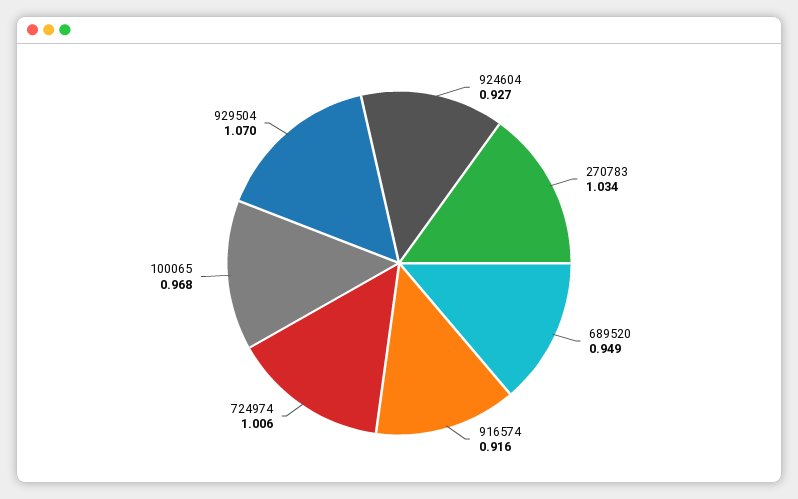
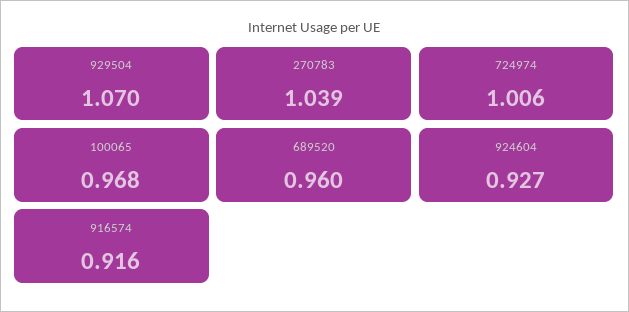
270783: 1.034 -> 1.039
689520: 0.949 -> 0.96

